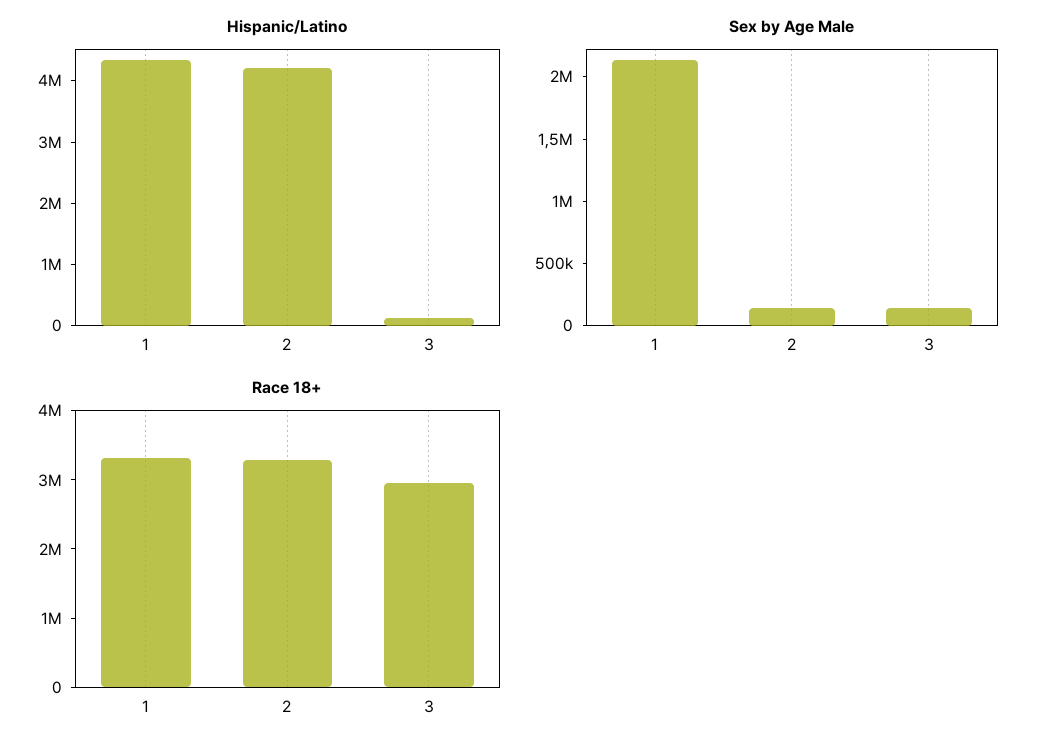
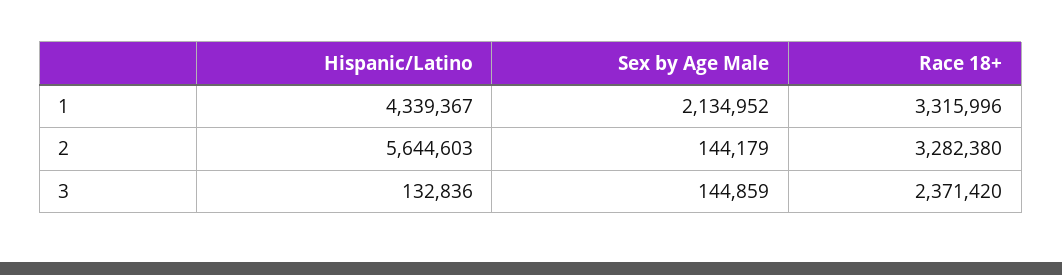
Hispanic/Latino, 2: 4200000 -> 5644603
Race 18+, 3: 3000000 -> 2371420

